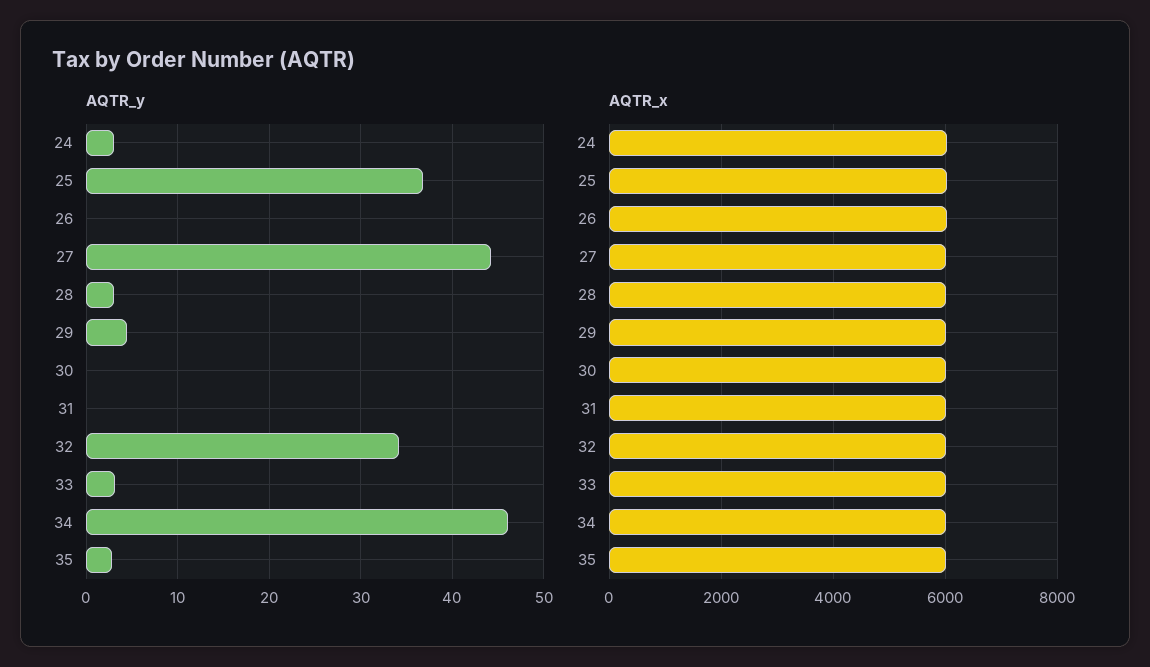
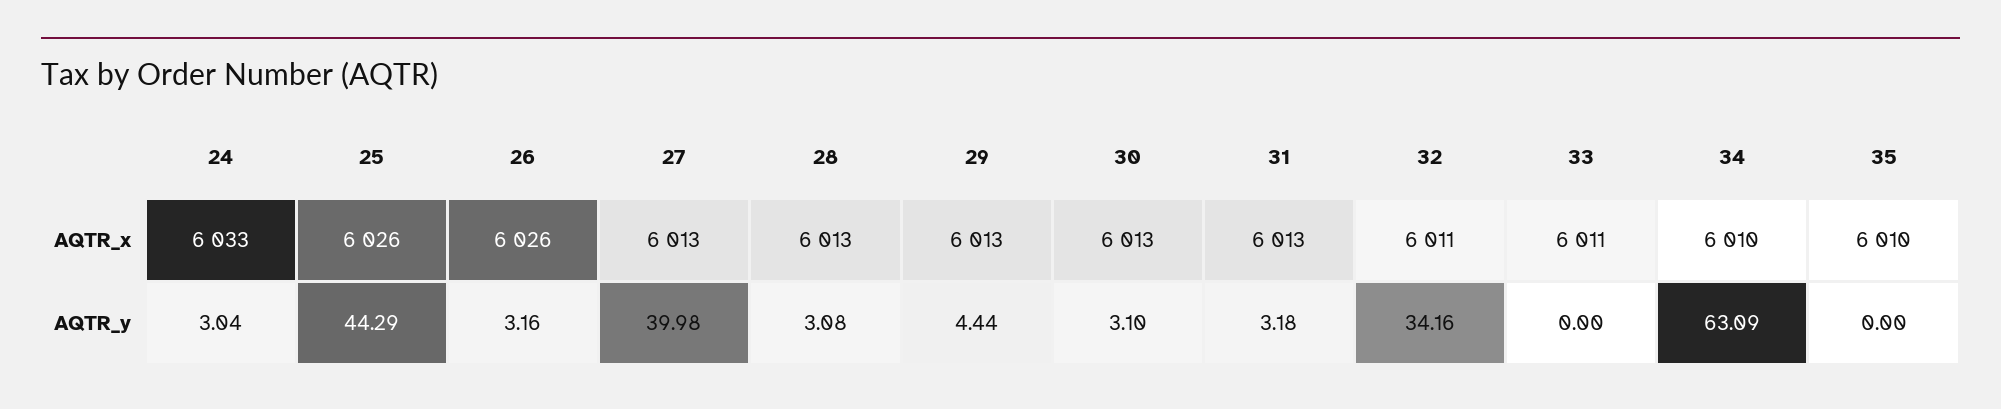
AQTR_y, 25: 37 -> 44.29
AQTR_y, 26: 0 -> 3.16
AQTR_y, 27: 44 -> 39.98
AQTR_y, 30: 0 -> 3.1
AQTR_y, 31: 0 -> 3.18
AQTR_y, 33: 3 -> 0
AQTR_y, 34: 46 -> 63.09
AQTR_y, 35: 3 -> 0

